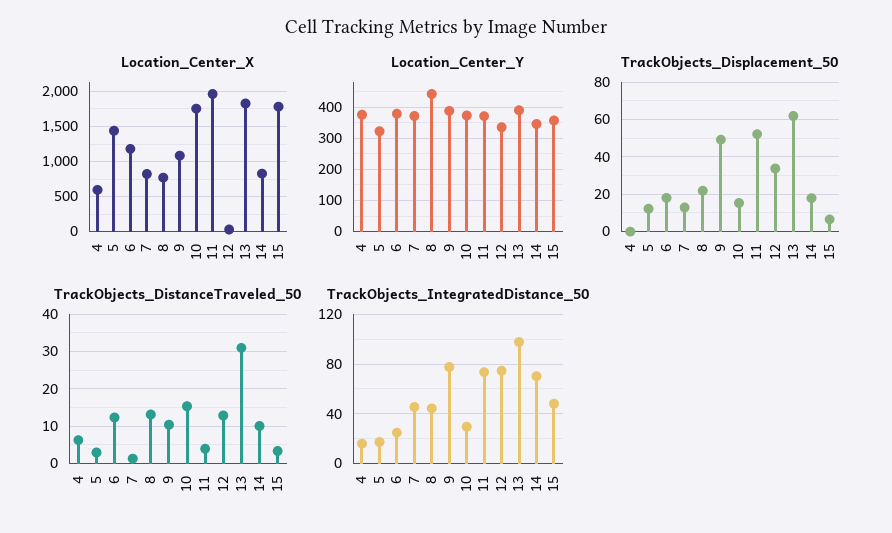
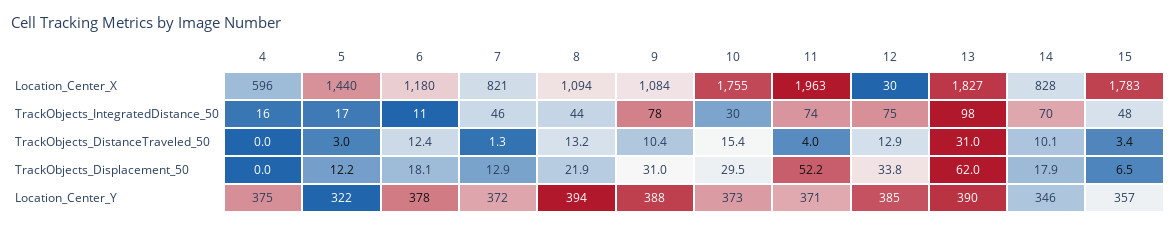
Location_Center_X, 8: 800 -> 1094
Location_Center_Y, 8: 440 -> 394
Location_Center_Y, 12: 340 -> 385
TrackObjects_Displacement_50, 9: 50 -> 31
TrackObjects_Displacement_50, 10: 15 -> 29.5
TrackObjects_DistanceTraveled_50, 4: 6 -> 0
TrackObjects_IntegratedDistance_50, 6: 25 -> 11

